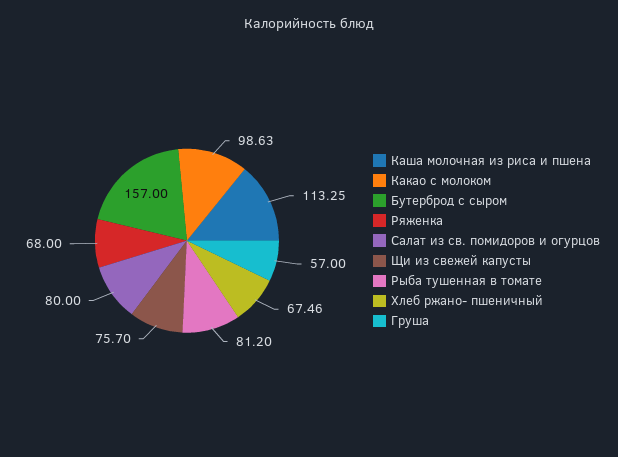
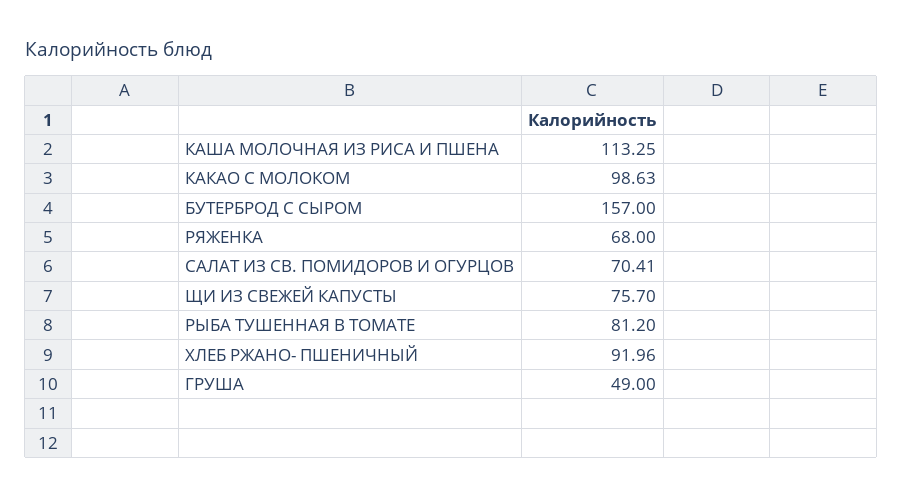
Салат из св. помидоров и огурцов: 80 -> 70.41
Хлеб ржано- пшеничный: 67.46 -> 91.96
Груша: 57 -> 49

